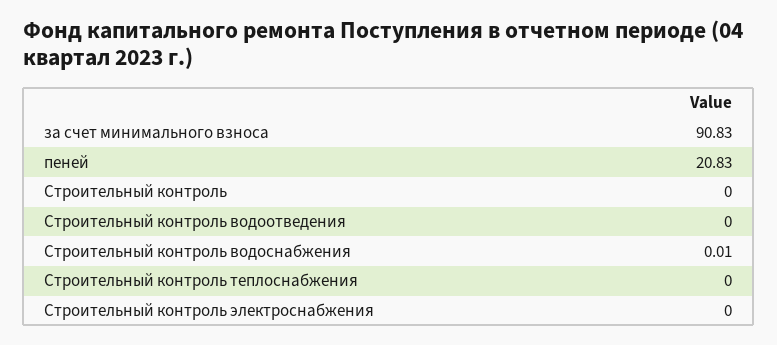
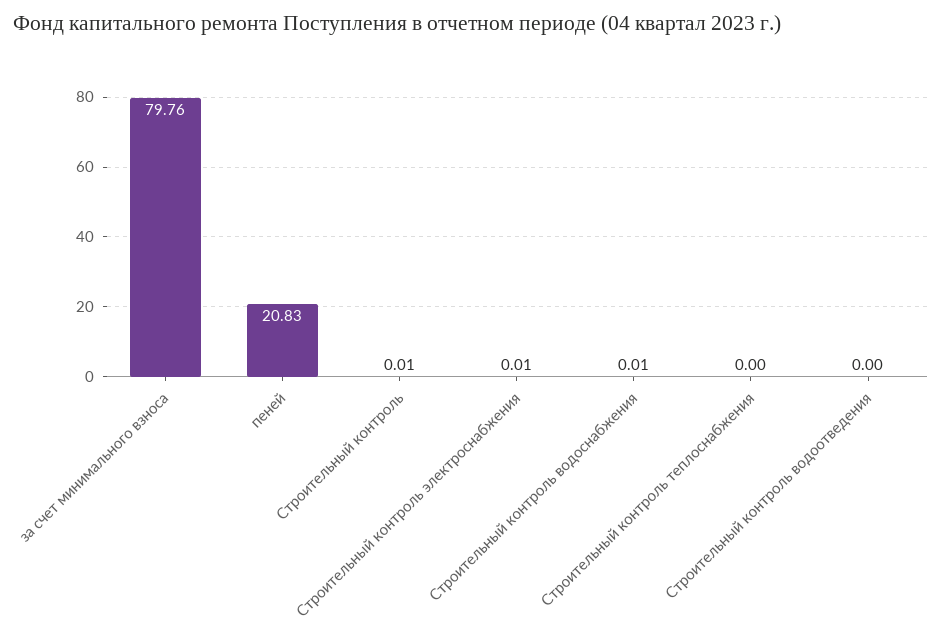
за счет минимального взноса: 90.83 -> 79.76
Строительный контроль: 0 -> 0.01
Строительный контроль электроснабжения: 0 -> 0.01

